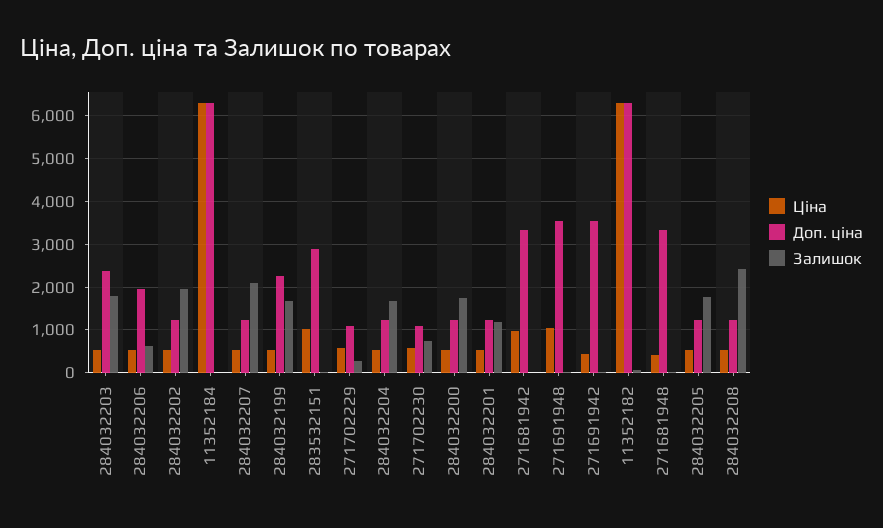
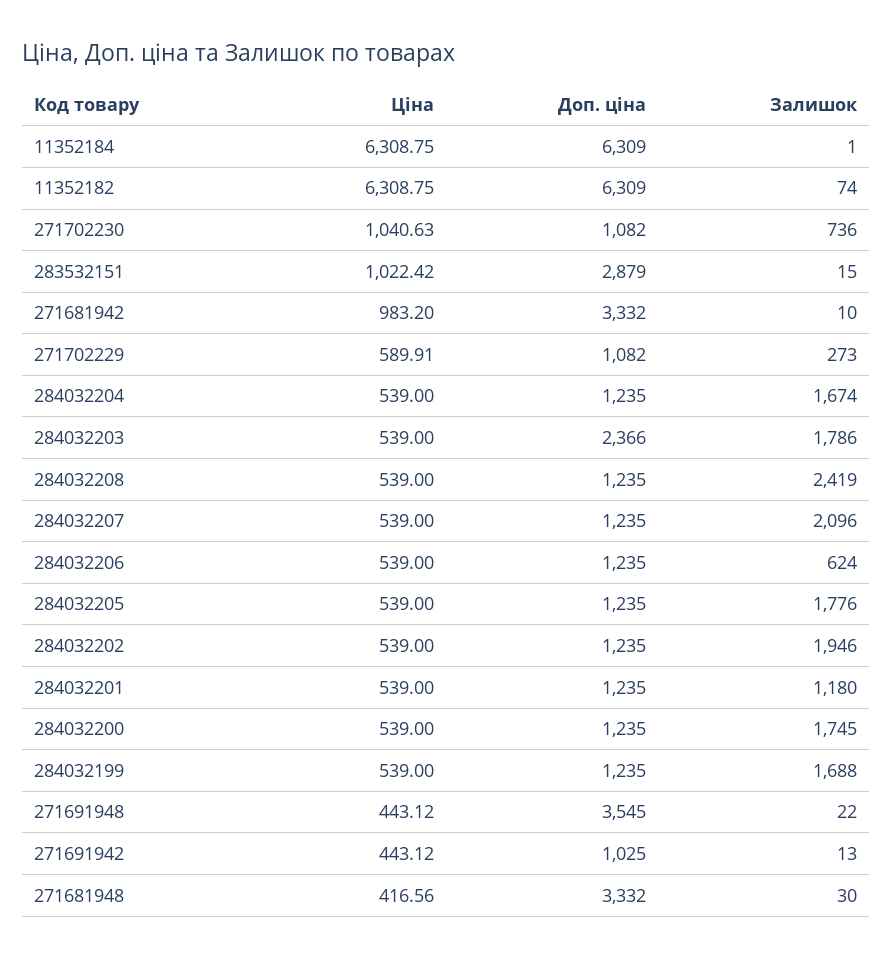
Доп. ціна, 284032206: 2000 -> 1235
Доп. ціна, 284032199: 2200 -> 1235
Ціна, 271702230: 600 -> 1040.63
Ціна, 271691948: 1000 -> 443.12
Доп. ціна, 271691942: 3600 -> 1025

